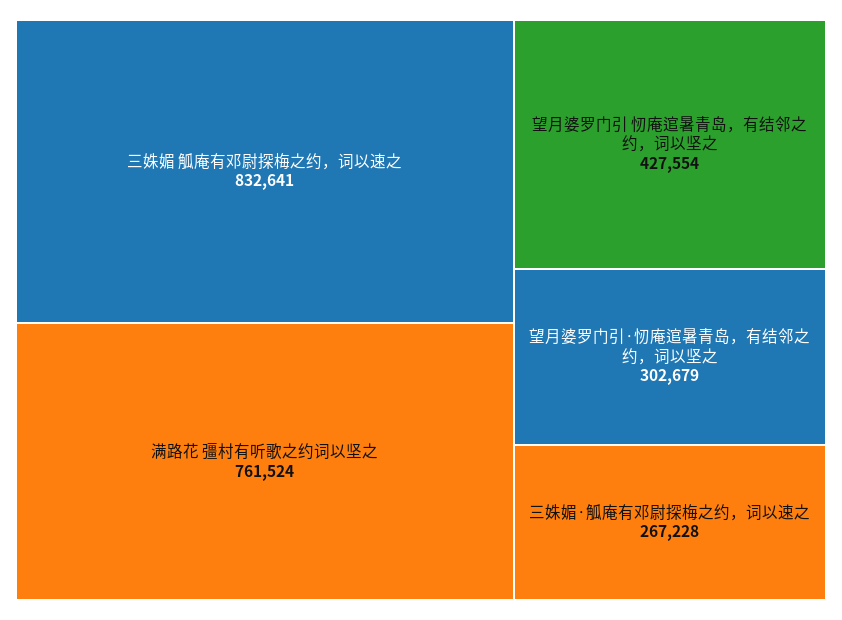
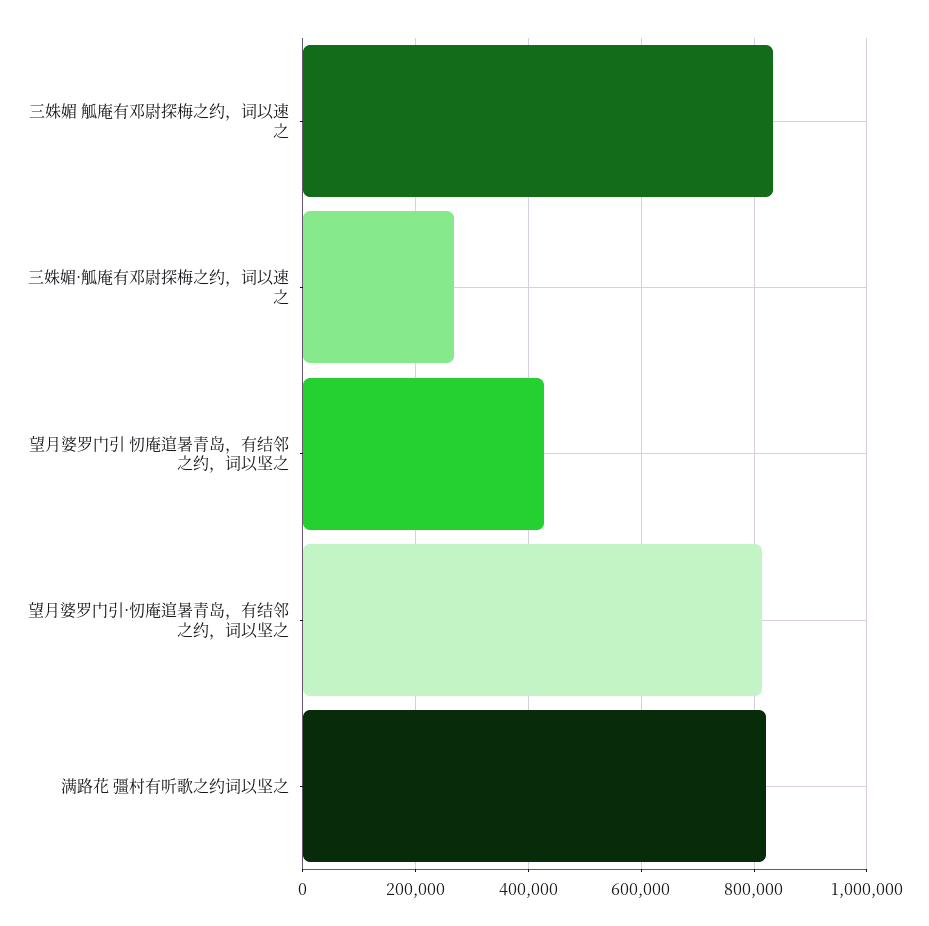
满路花 彊村有听歌之约词以坚之: 761524 -> 820000
望月婆罗门引·㣼庵逭暑青岛，有结邻之约，词以坚之: 302679 -> 820000

